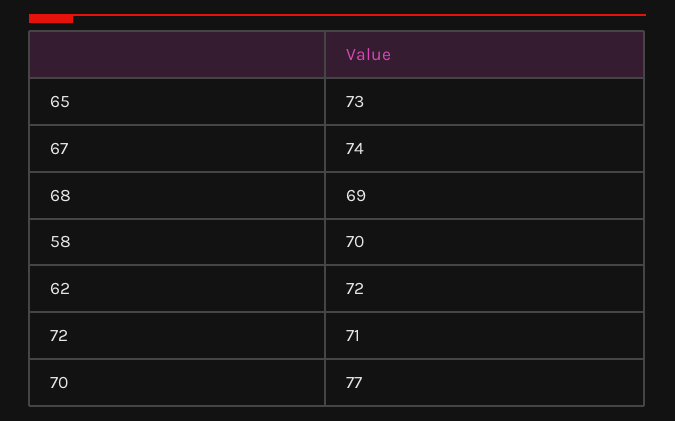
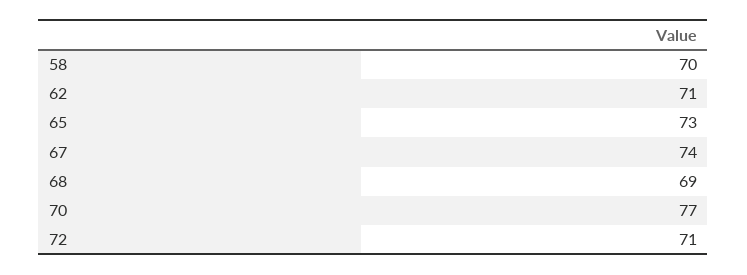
62: 72 -> 71

